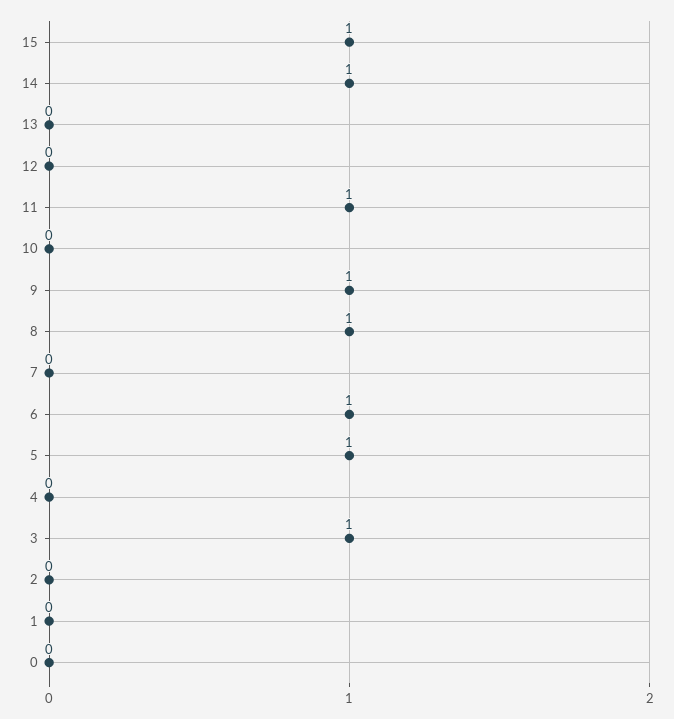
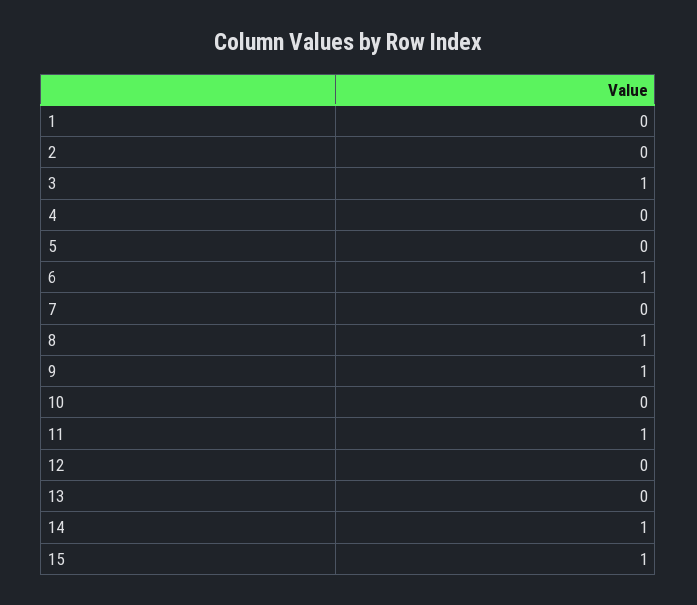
5: 1 -> 0
0: 0 -> none

